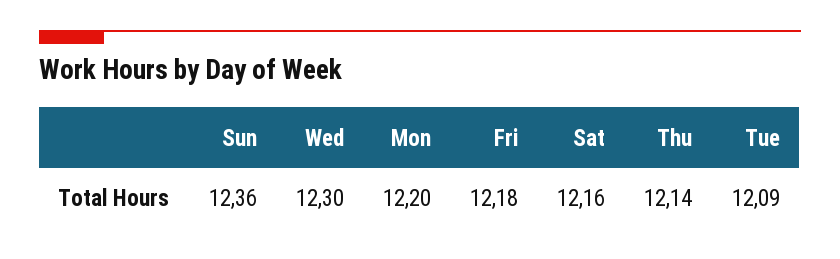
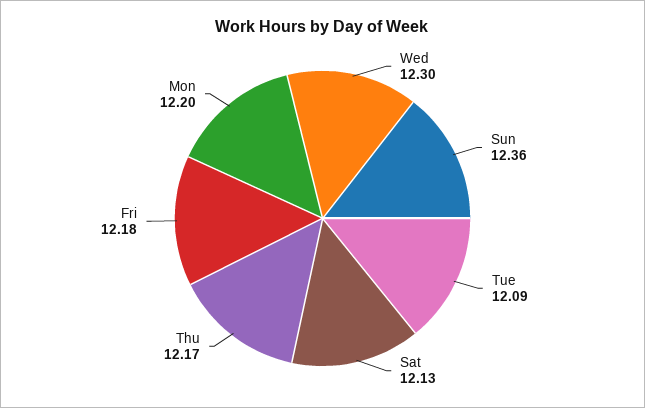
Sat: 12.16 -> 12.13
Thu: 12.14 -> 12.17

